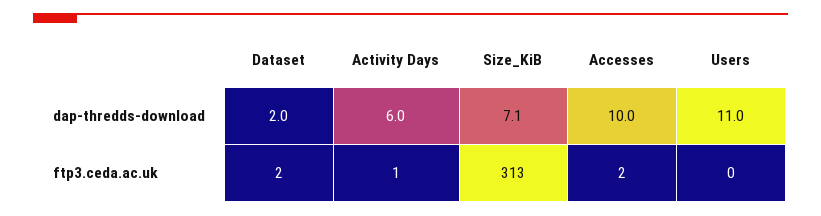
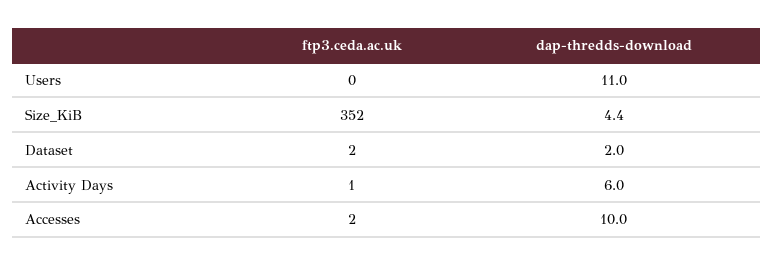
Size_KiB, dap-thredds-download: 7.1 -> 4.4
Size_KiB, ftp3.ceda.ac.uk: 313 -> 352

